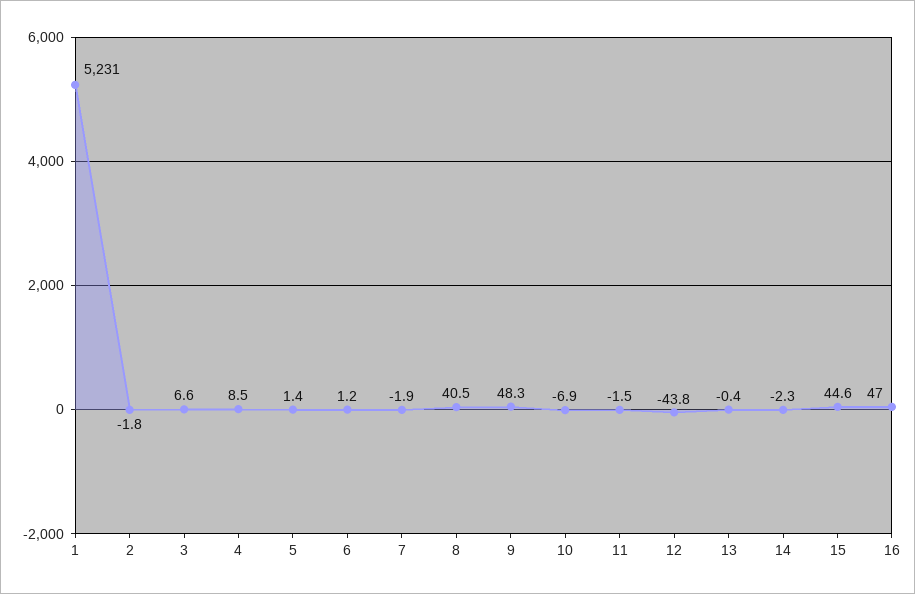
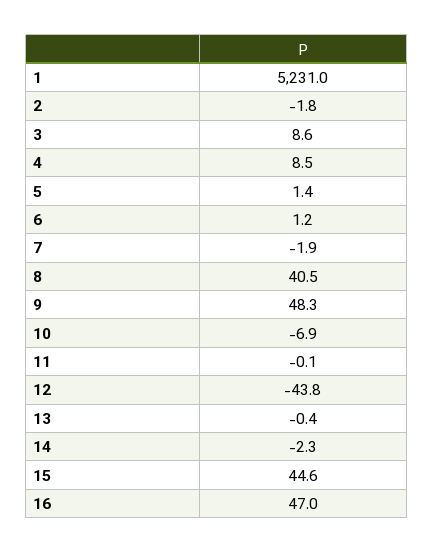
3: 6.6 -> 8.6
11: -1.5 -> -0.1

